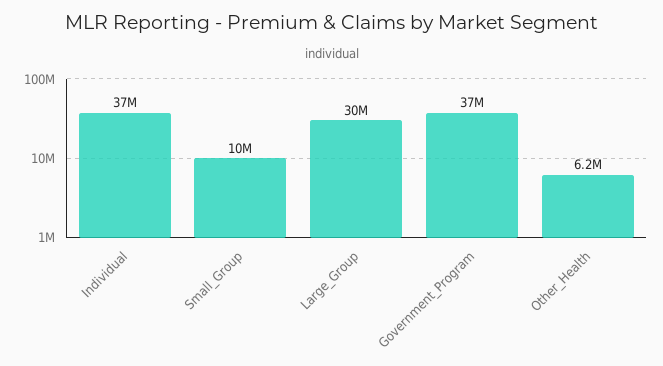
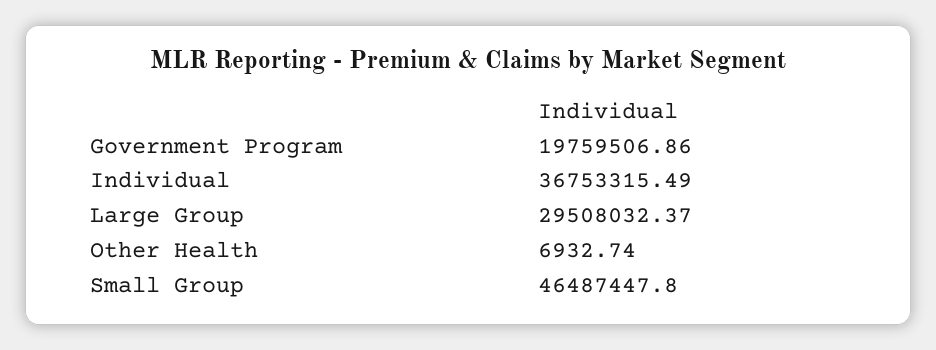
Small_Group: 10000000 -> 46487447.8
Government_Program: 37000000 -> 19759506.86
Other_Health: 6200000 -> 6932.74

